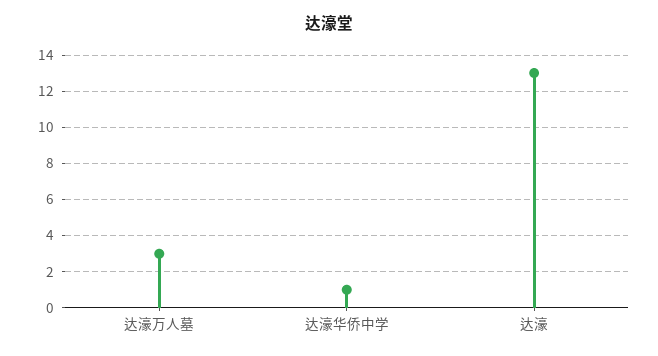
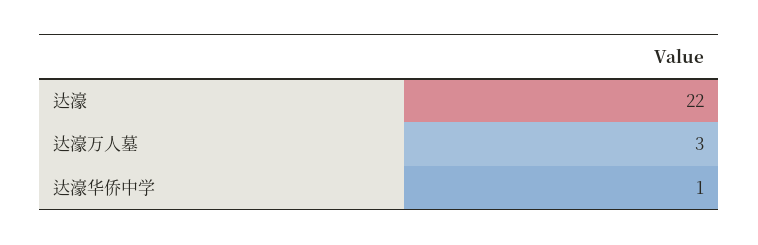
达濠: 13 -> 22

